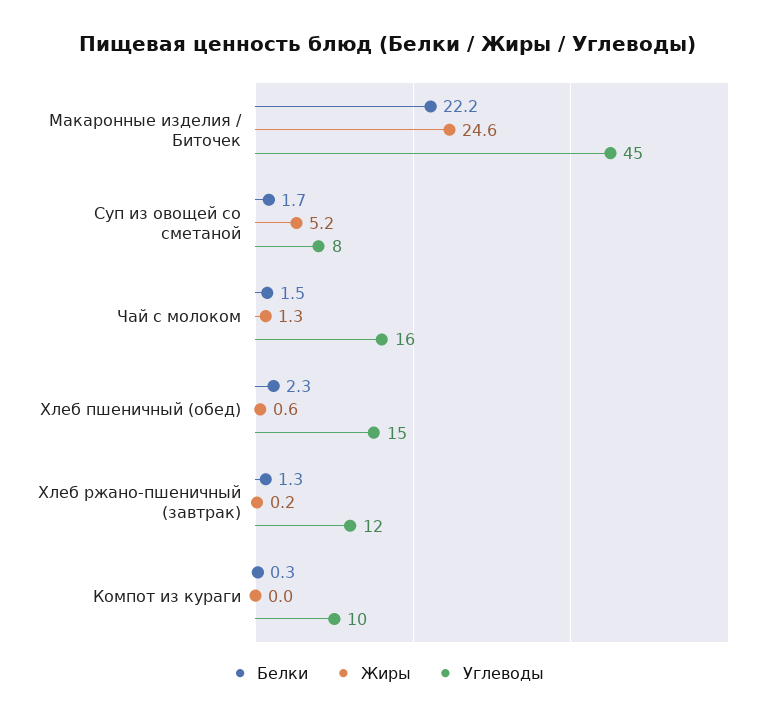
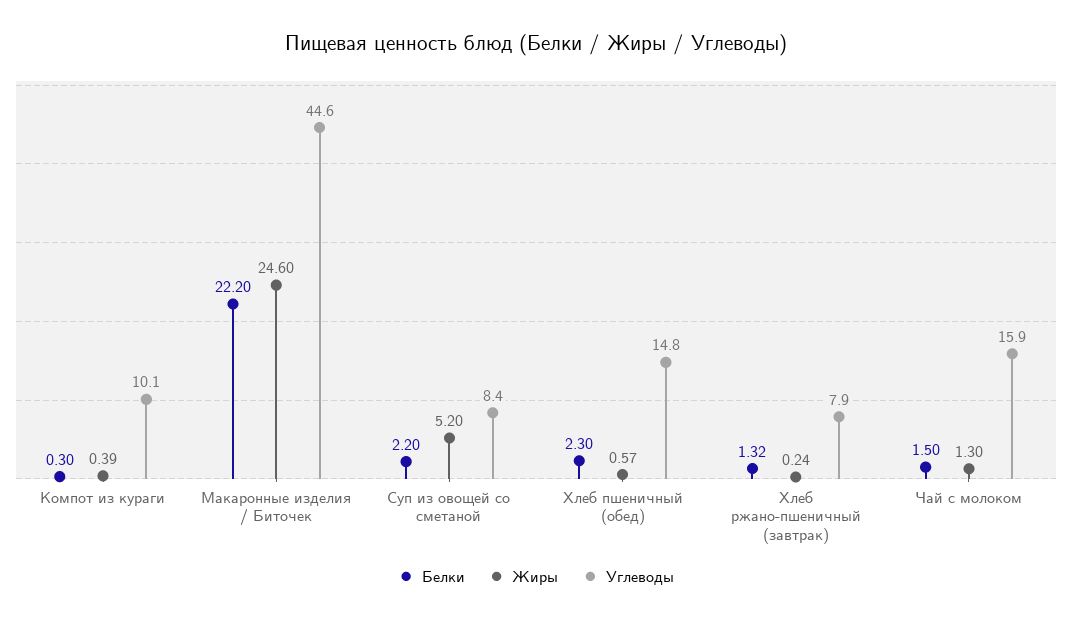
Белки, Суп из овощей со сметаной: 1.7 -> 2.2
Углеводы, Хлеб ржано-пшеничный (завтрак): 12 -> 7.9
Жиры, Компот из кураги: 0 -> 0.39

